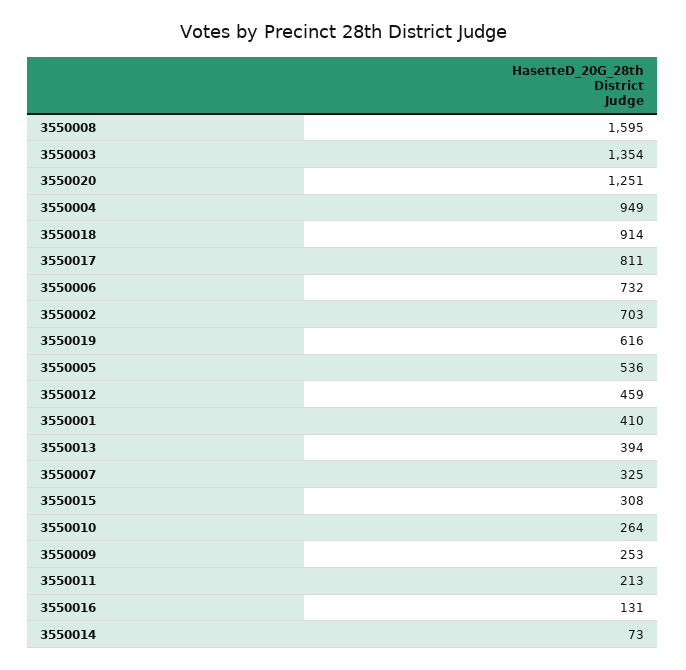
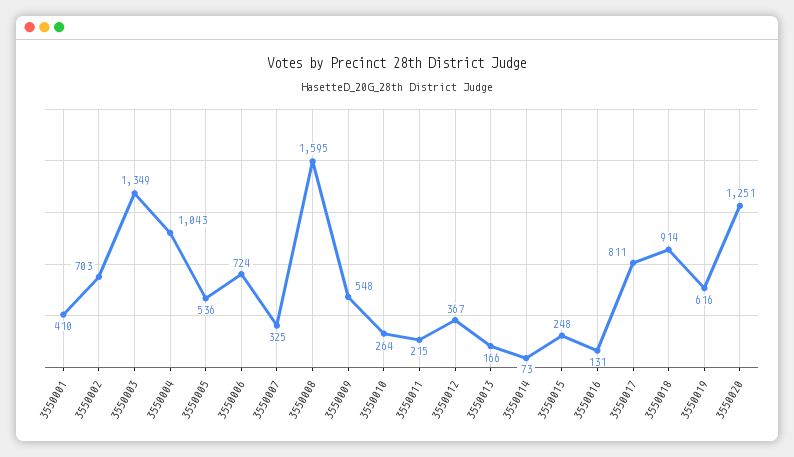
3550003: 1354 -> 1349
3550004: 949 -> 1043
3550006: 732 -> 724
3550012: 459 -> 367
3550013: 394 -> 166
3550015: 308 -> 248
3550009: 253 -> 548
3550011: 213 -> 215

